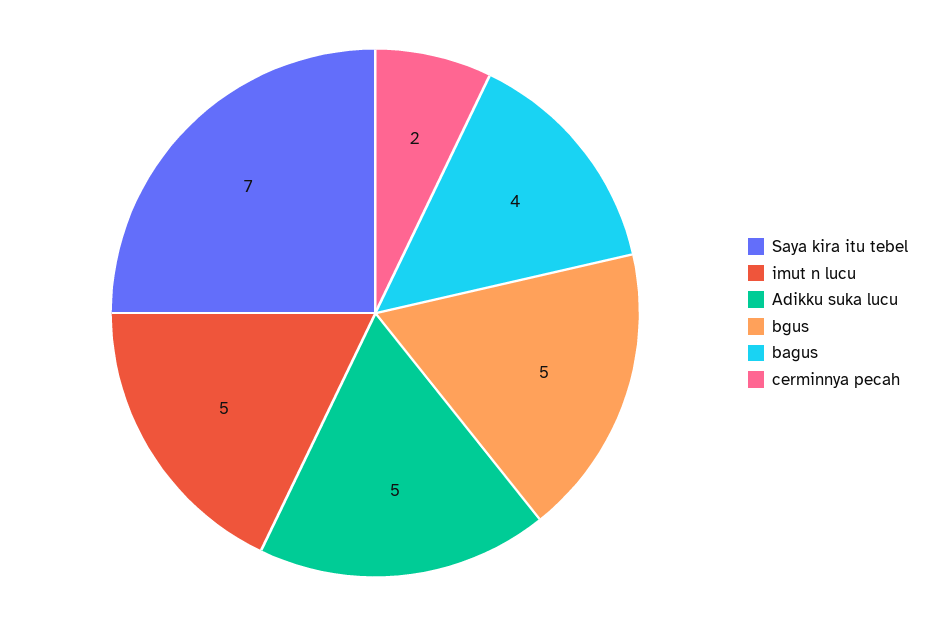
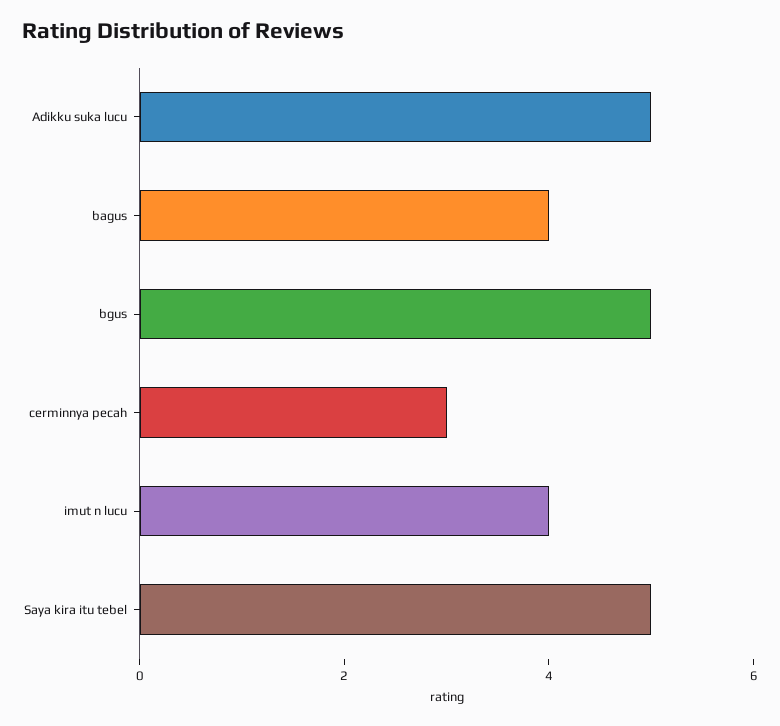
Saya kira itu tebel: 7 -> 5
imut n lucu: 5 -> 4
cerminnya pecah: 2 -> 3

